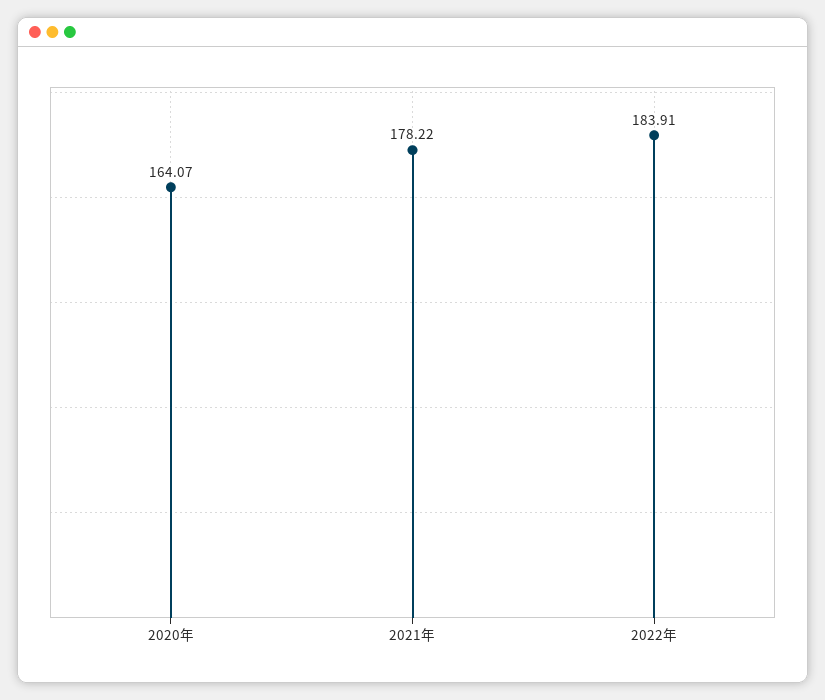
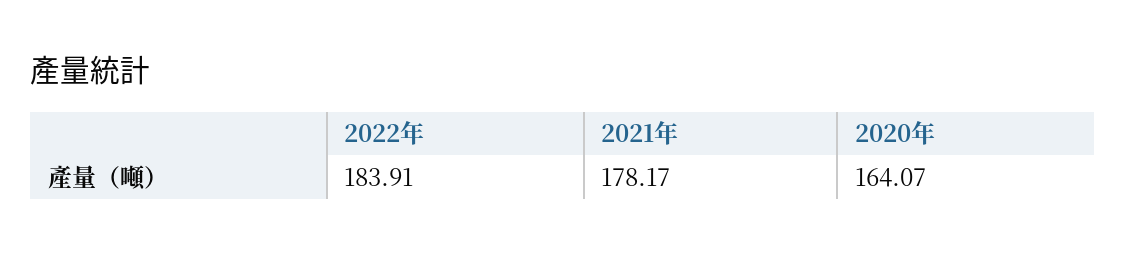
2021年: 178.22 -> 178.17

